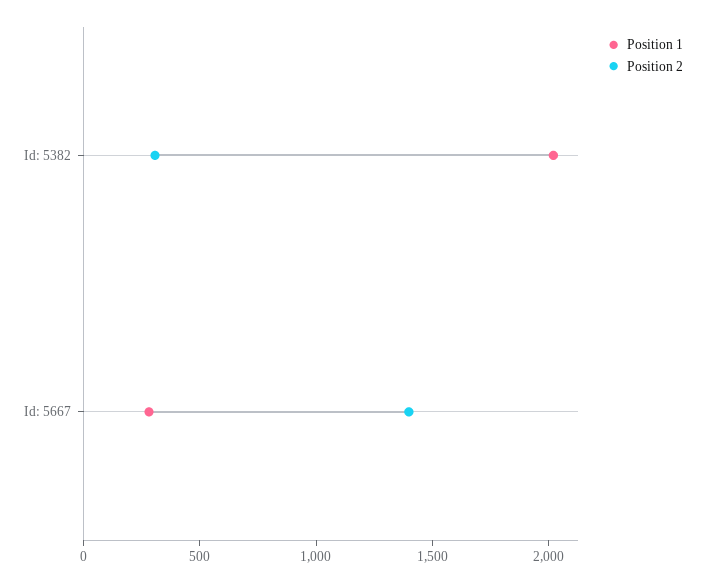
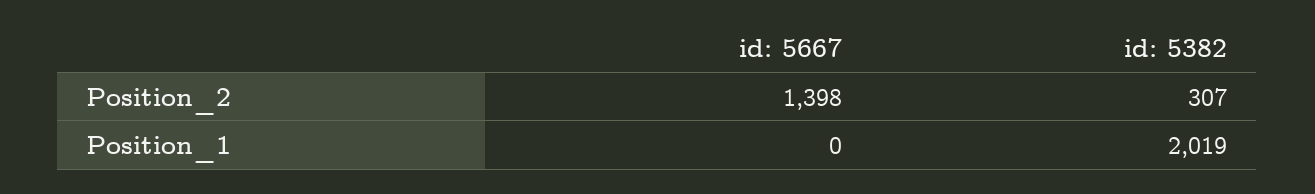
Position 1, Id: 5667: 300 -> 0

